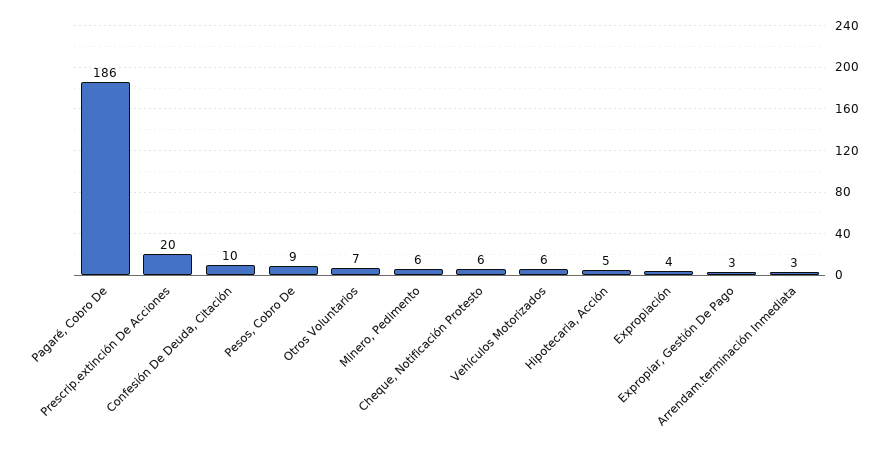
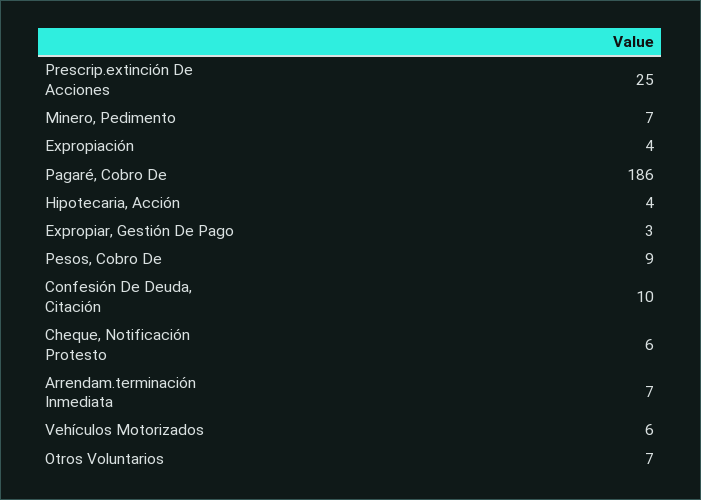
Prescrip.extinción De Acciones: 20 -> 25
Minero, Pedimento: 6 -> 7
Hipotecaria, Acción: 5 -> 4
Arrendam.terminación Inmediata: 3 -> 7

